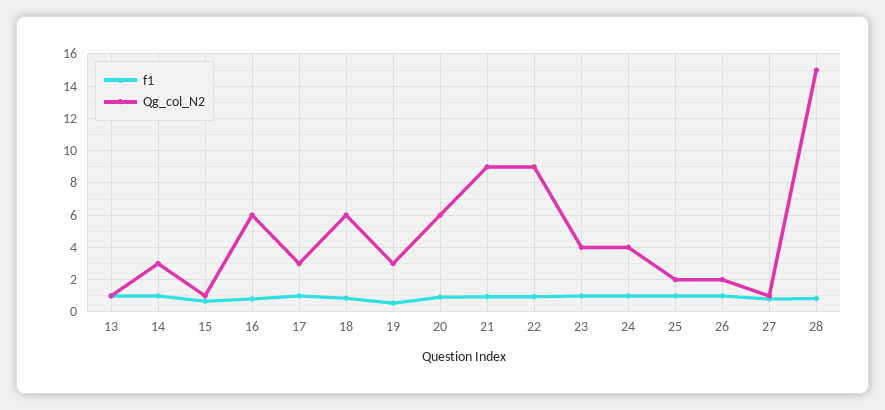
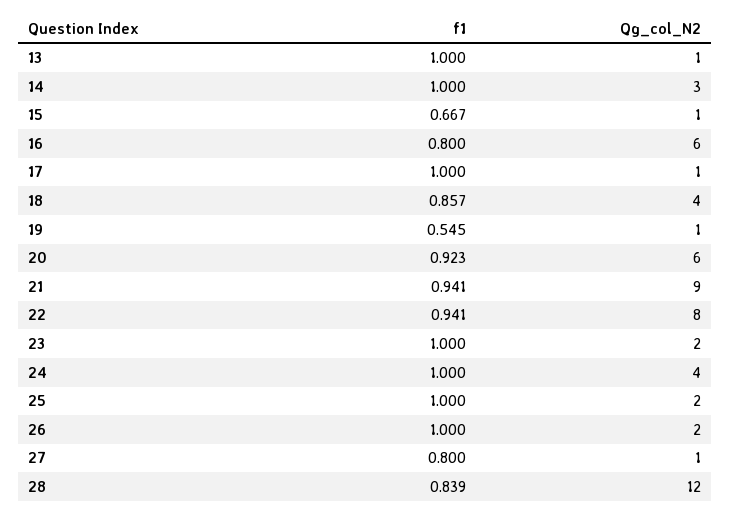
Qg_col_N2, 17: 3 -> 1
Qg_col_N2, 18: 6 -> 4
Qg_col_N2, 19: 3 -> 1
Qg_col_N2, 22: 9 -> 8
Qg_col_N2, 23: 4 -> 2
Qg_col_N2, 28: 15 -> 12

